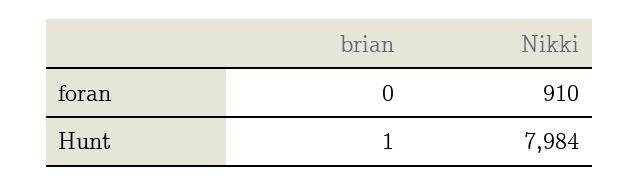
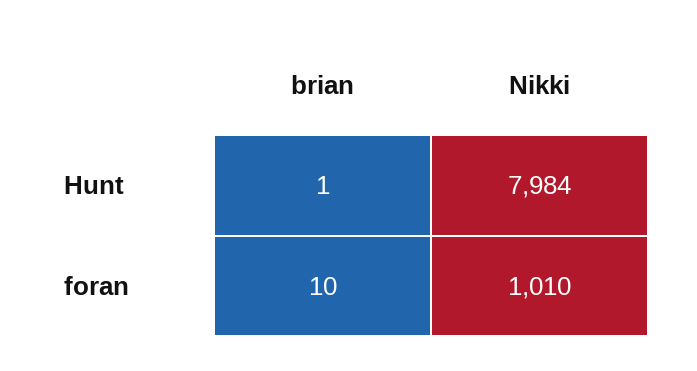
brian, foran: 0 -> 10
Nikki, foran: 910 -> 1010

